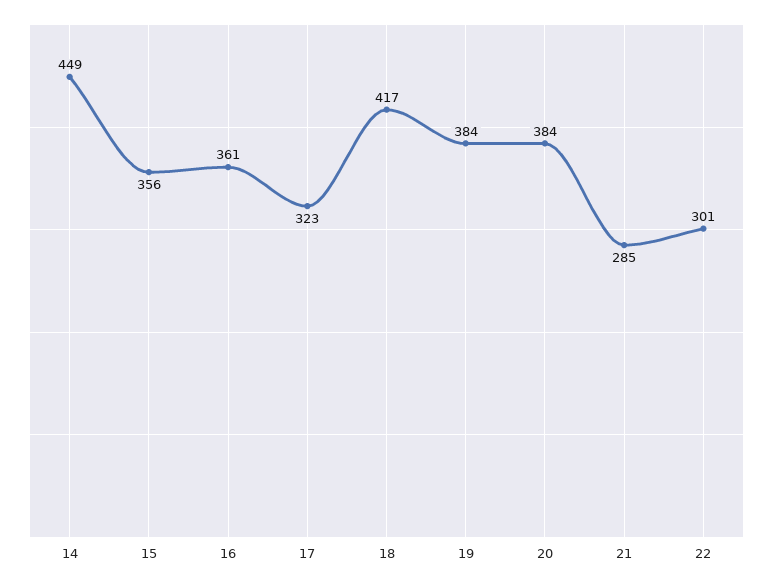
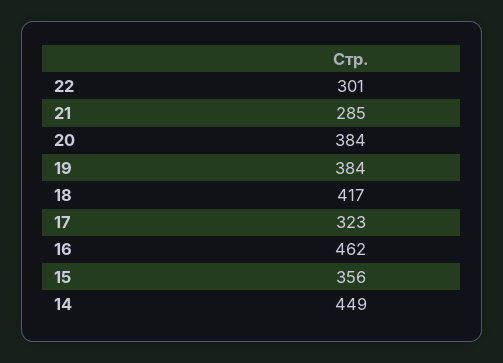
16: 361 -> 462

